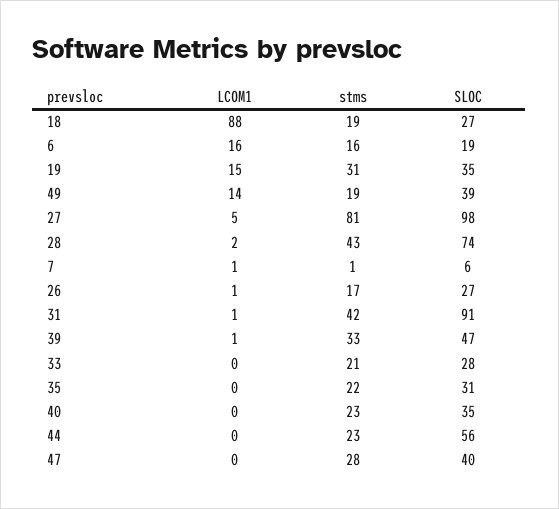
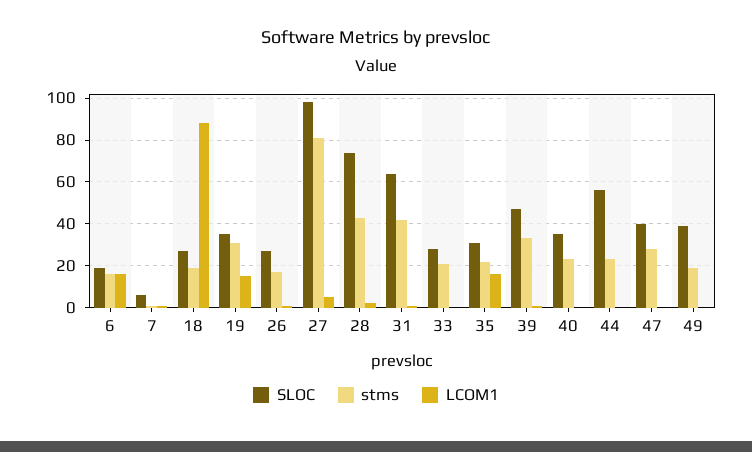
LCOM1, 49: 14 -> 0
SLOC, 31: 91 -> 65
LCOM1, 35: 0 -> 15

